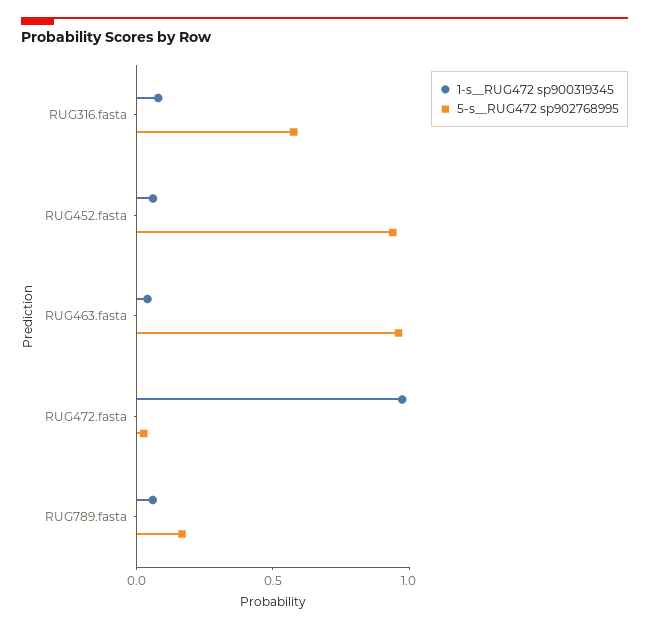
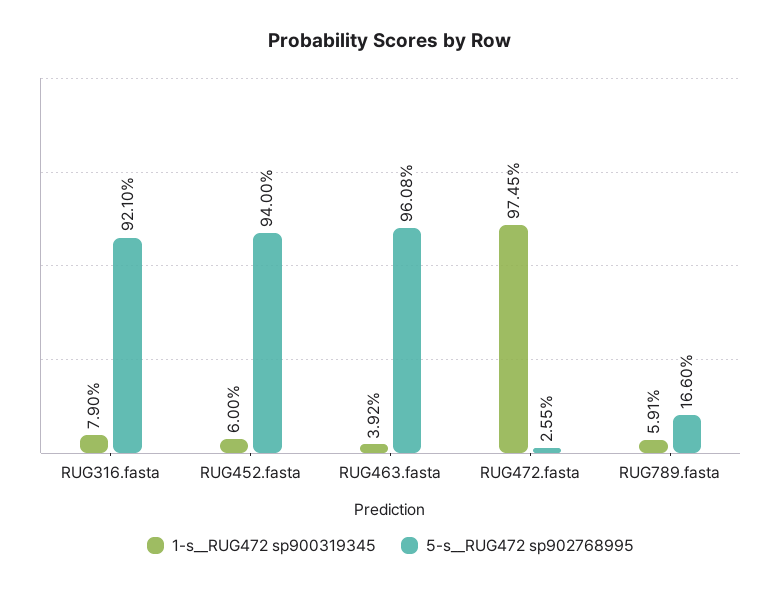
5-s__RUG472 sp902768995, RUG316.fasta: 0.6 -> 0.921

